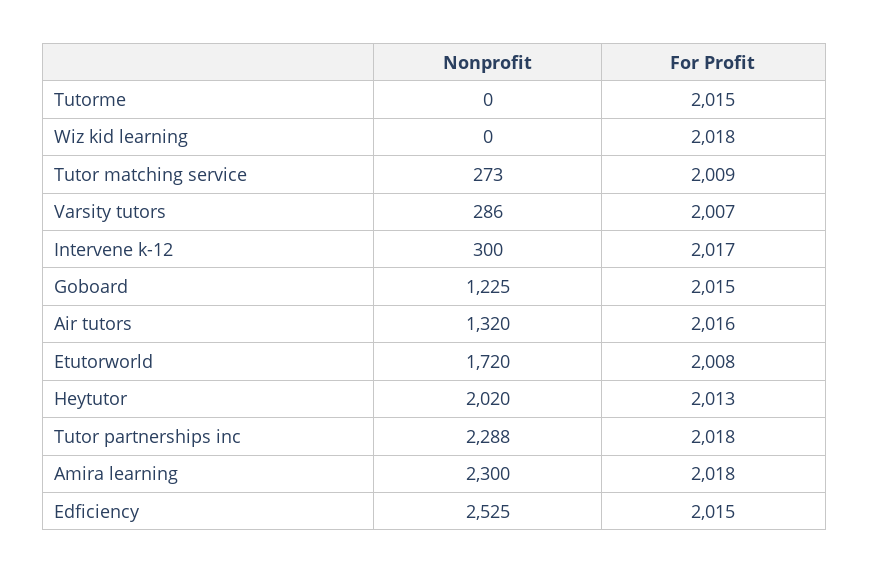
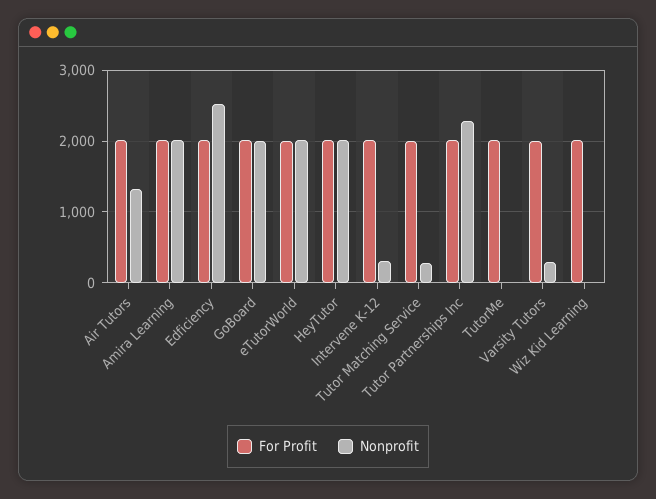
Nonprofit, Goboard: 1225 -> 2000
Nonprofit, Etutorworld: 1720 -> 2000
Nonprofit, Amira learning: 2300 -> 2000

